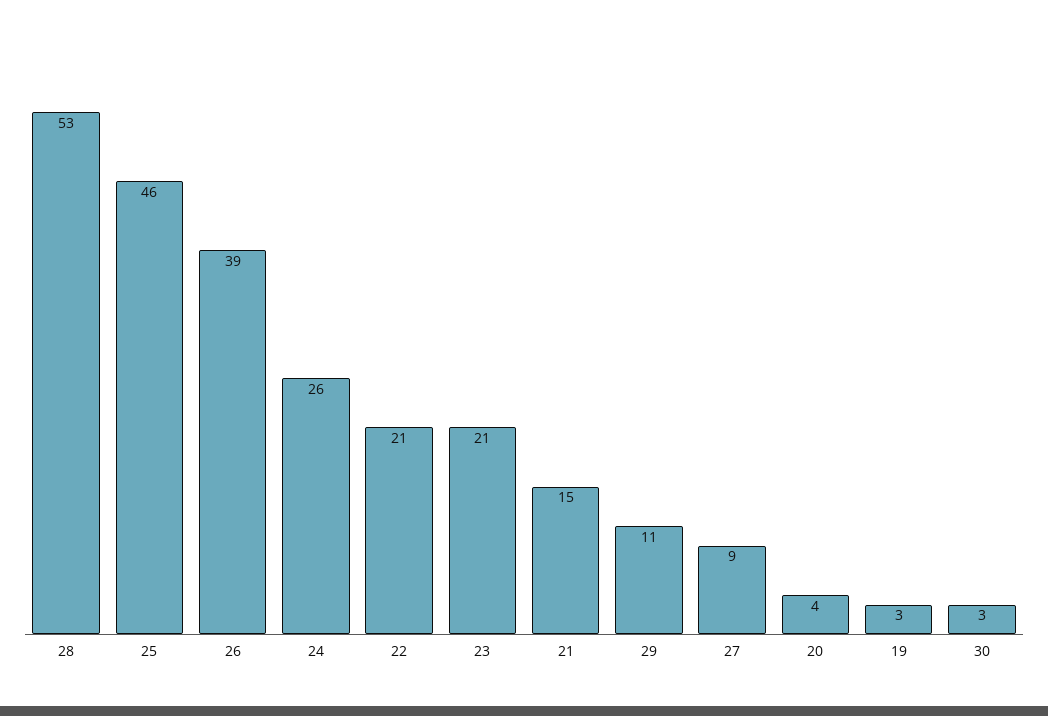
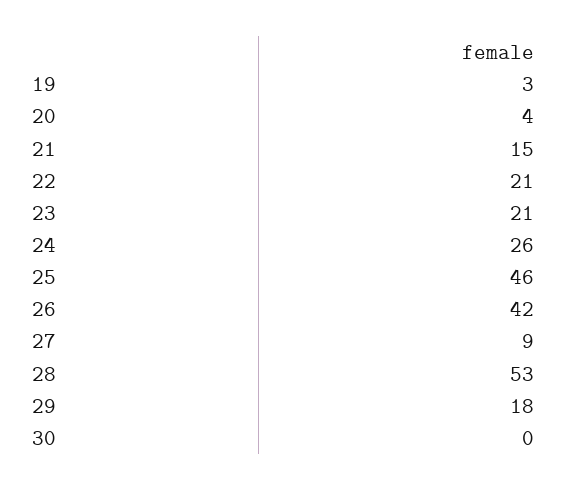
26: 39 -> 42
29: 11 -> 18
30: 3 -> 0

